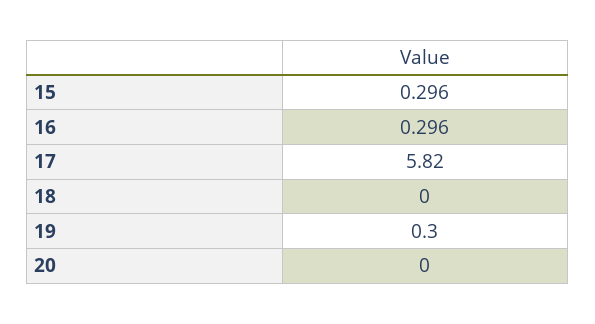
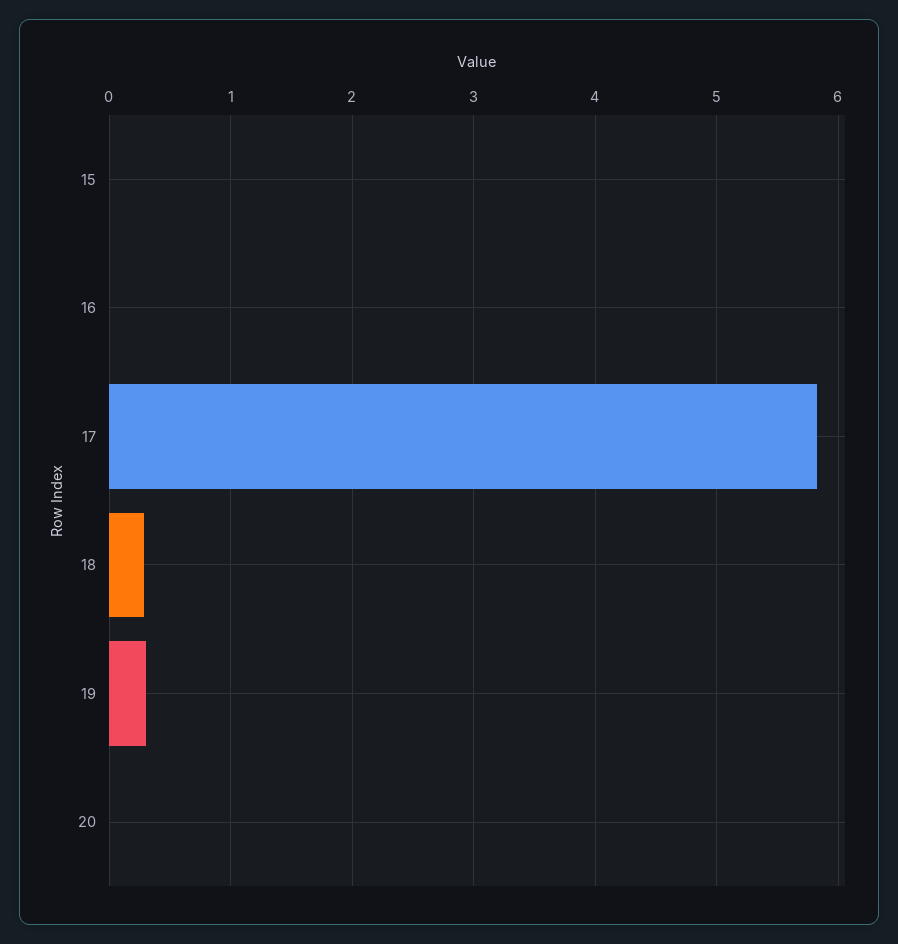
15: 0.296 -> 0
16: 0.296 -> 0
18: 0 -> 0.3

